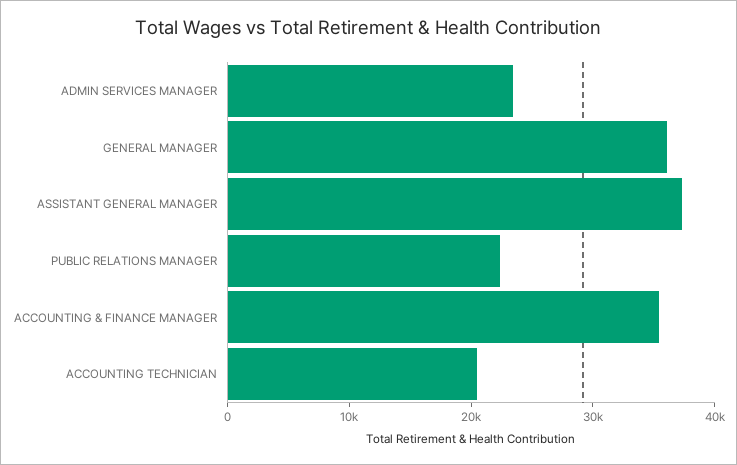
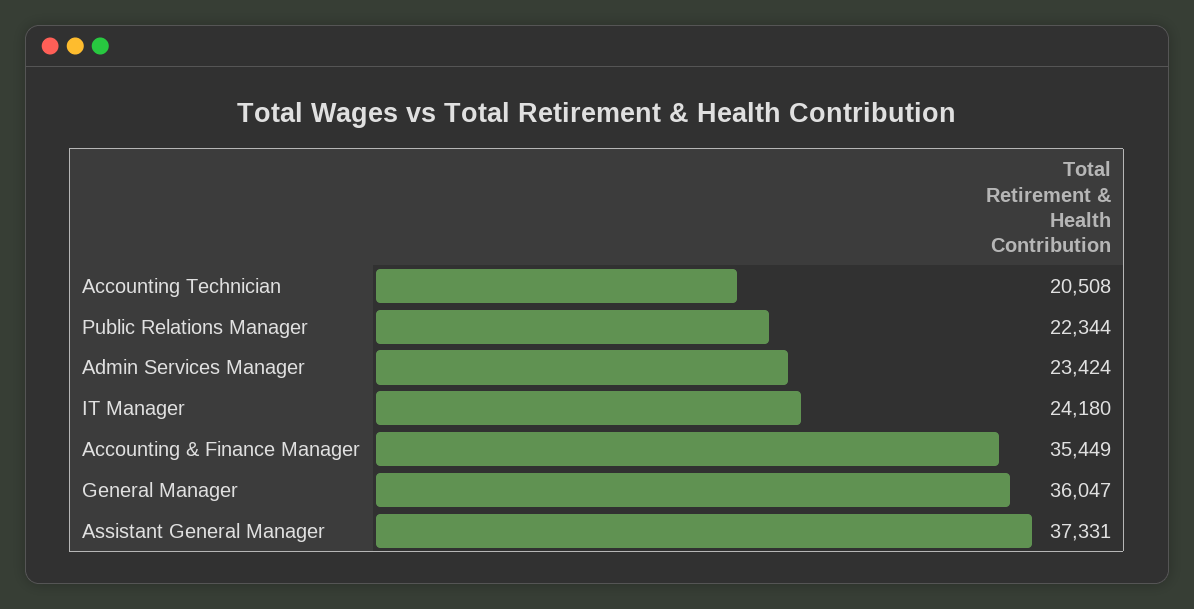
IT Manager: none -> 24180

